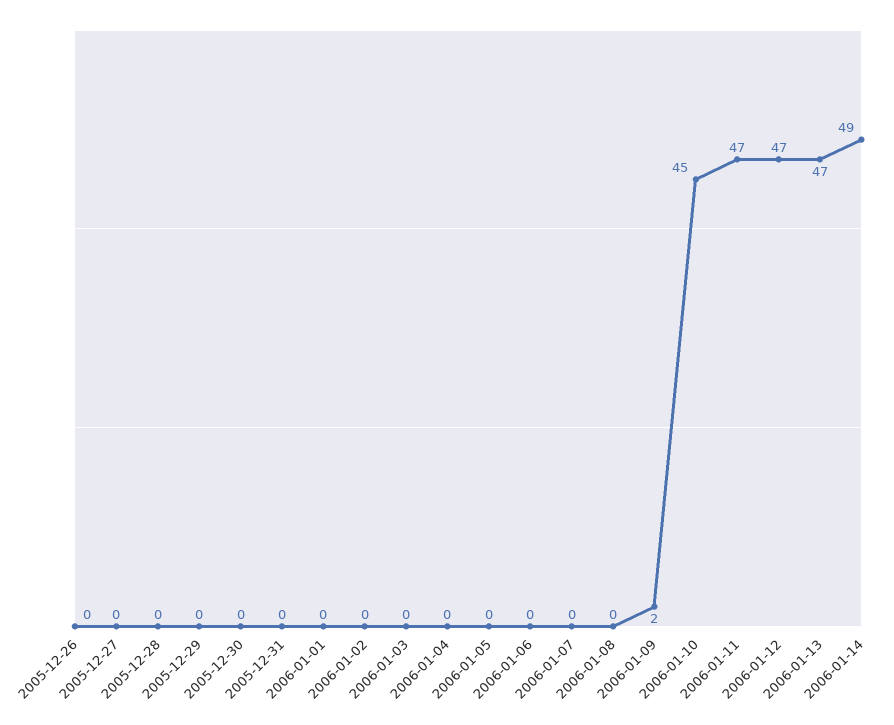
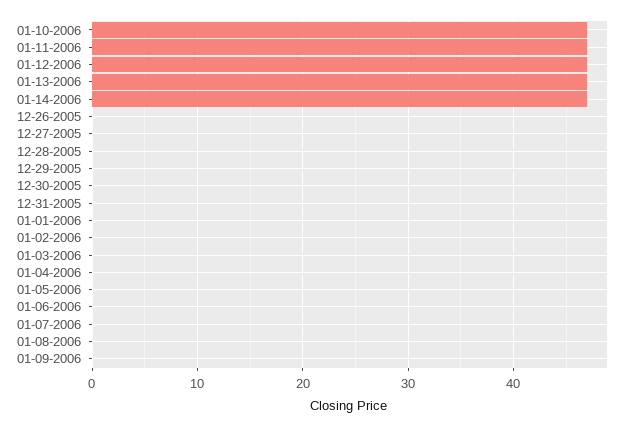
2006-01-09: 2 -> 0
2006-01-10: 45 -> 47
2006-01-14: 49 -> 47

